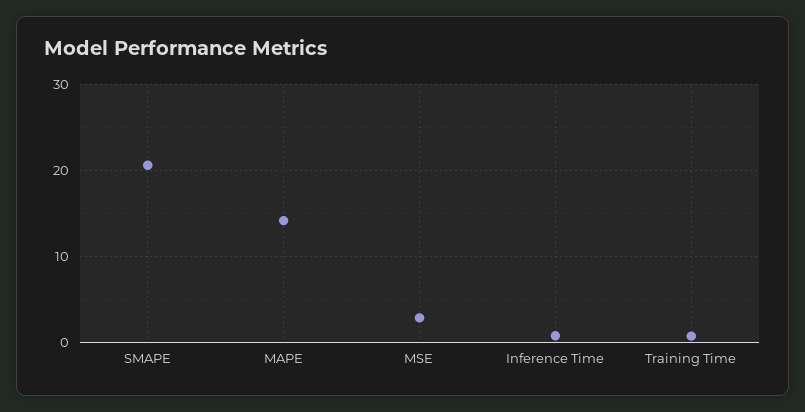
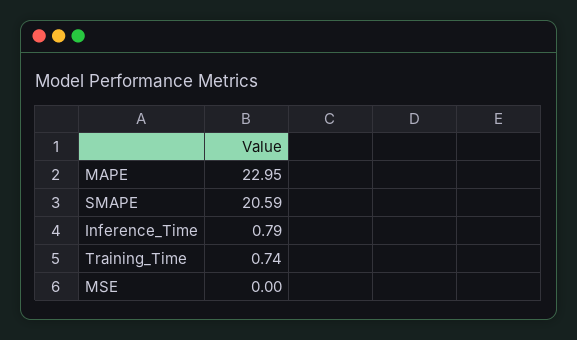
MAPE: 14 -> 22.95
MSE: 3 -> 0

